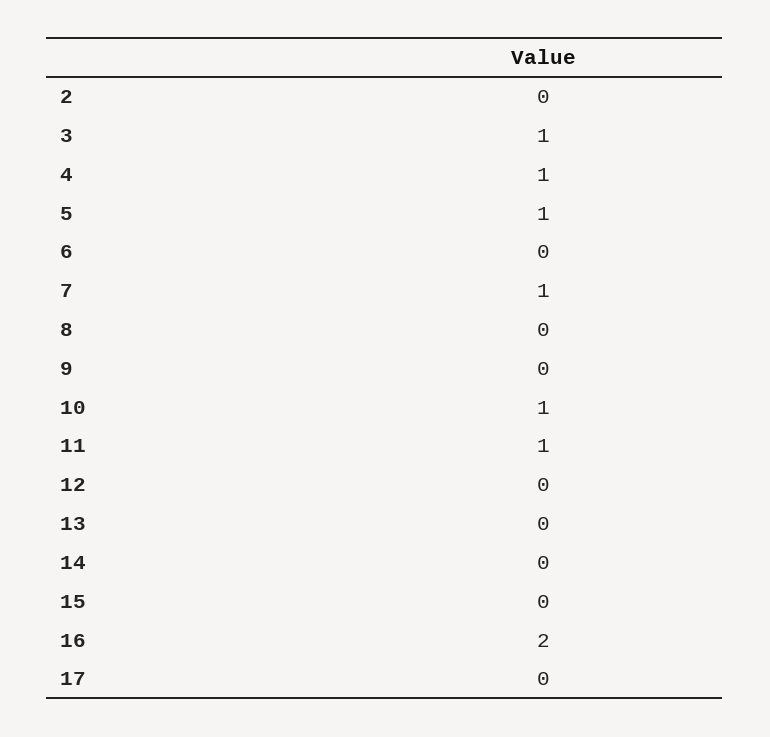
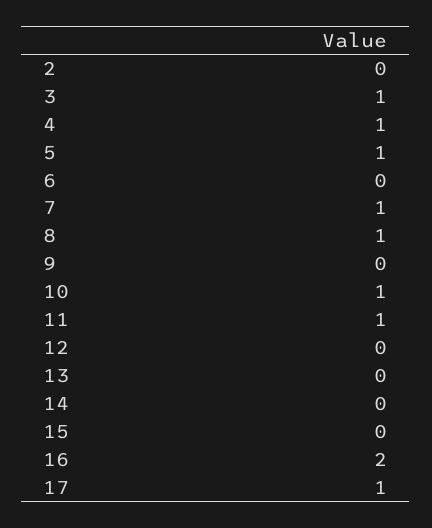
8: 0 -> 1
17: 0 -> 1

